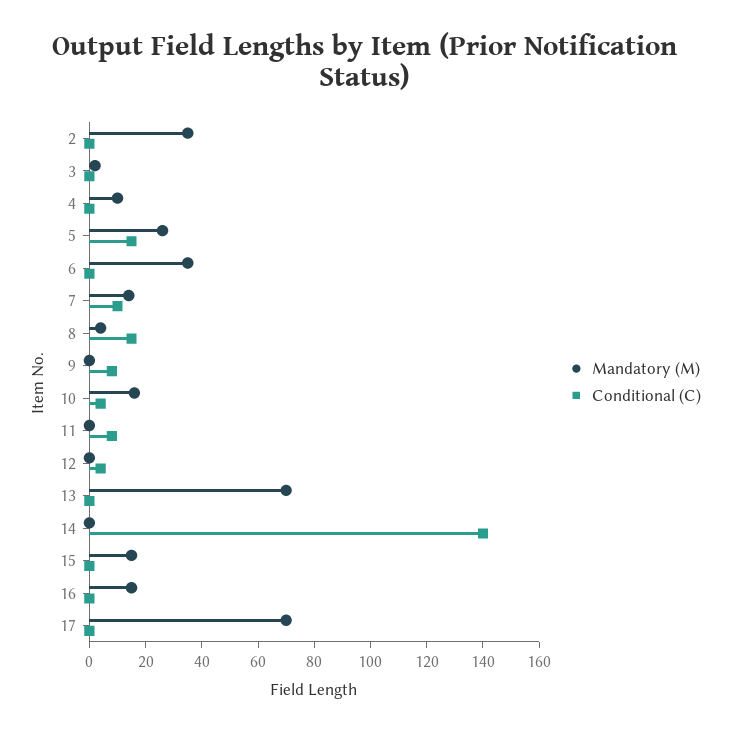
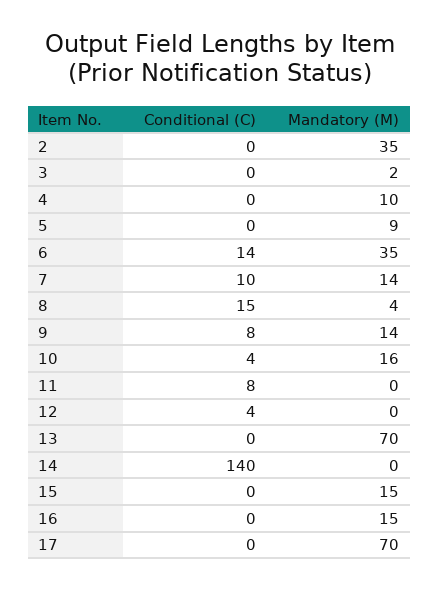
Mandatory (M), 5: 25 -> 9
Conditional (C), 5: 15 -> 0
Conditional (C), 6: 0 -> 14
Mandatory (M), 9: 0 -> 14

